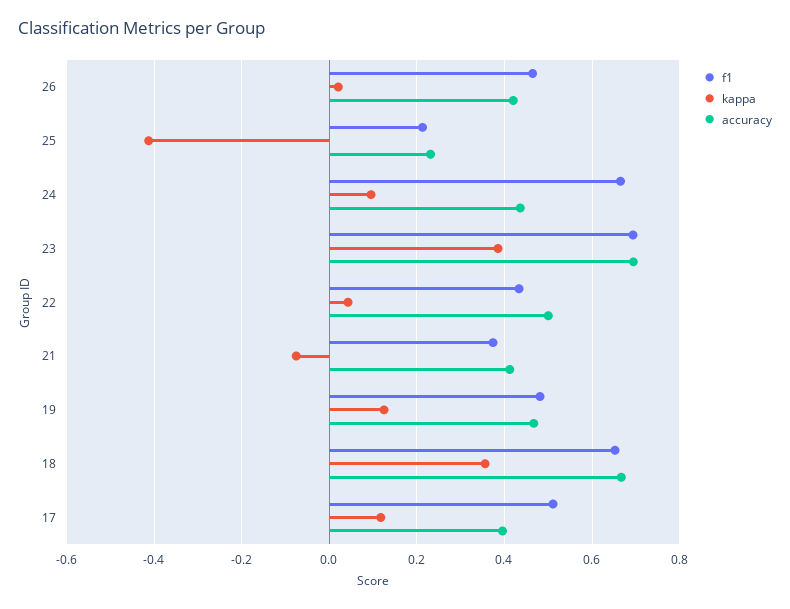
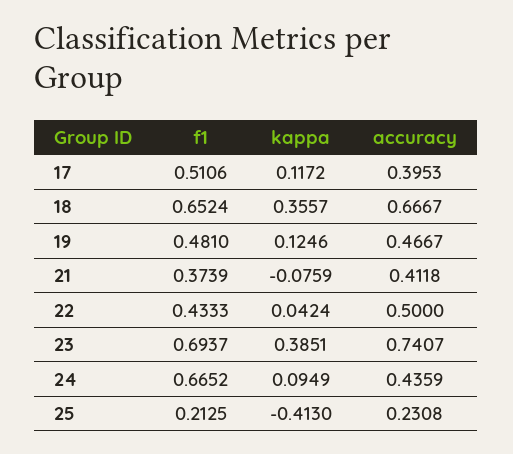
f1, 26: 0.46 -> none
kappa, 26: 0.02 -> none
accuracy, 26: 0.42 -> none
accuracy, 23: 0.7 -> 0.7407

